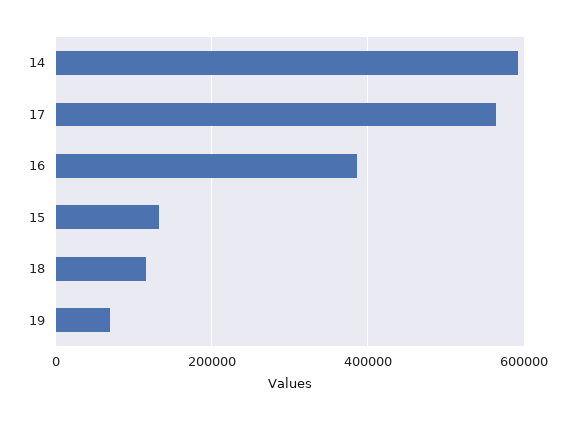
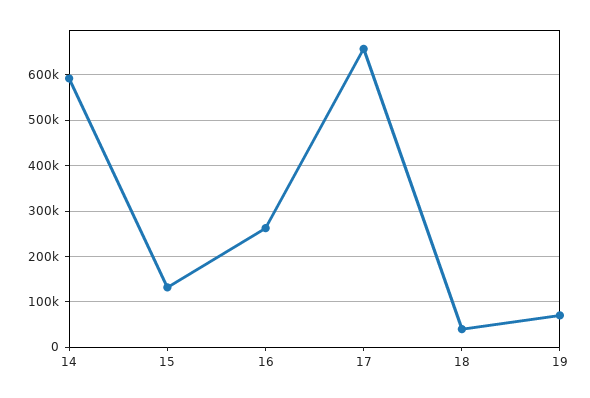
17: 560000 -> 660000
16: 380000 -> 260000
18: 120000 -> 40000

